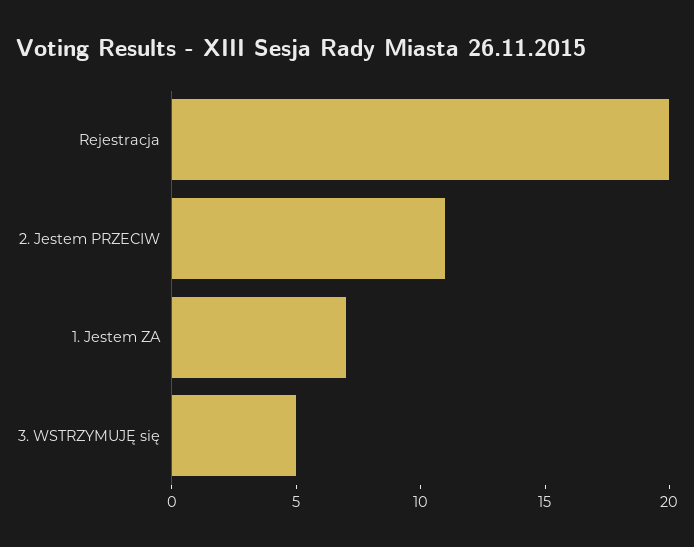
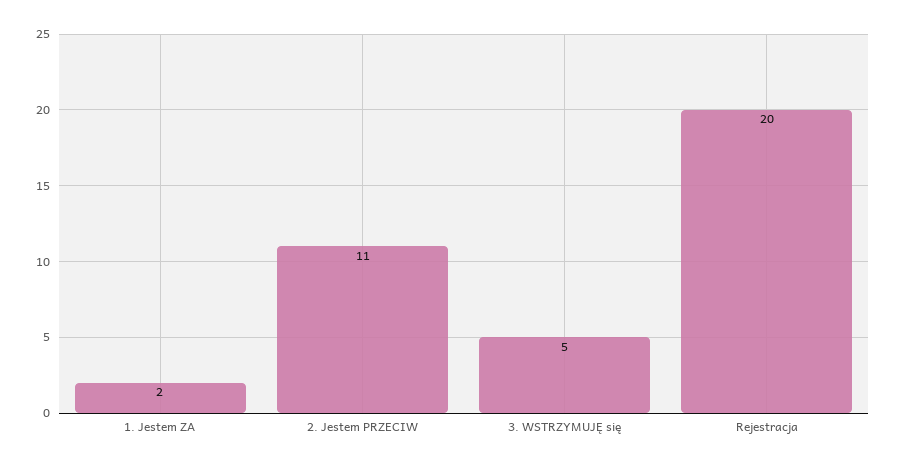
1. Jestem ZA: 7 -> 2

